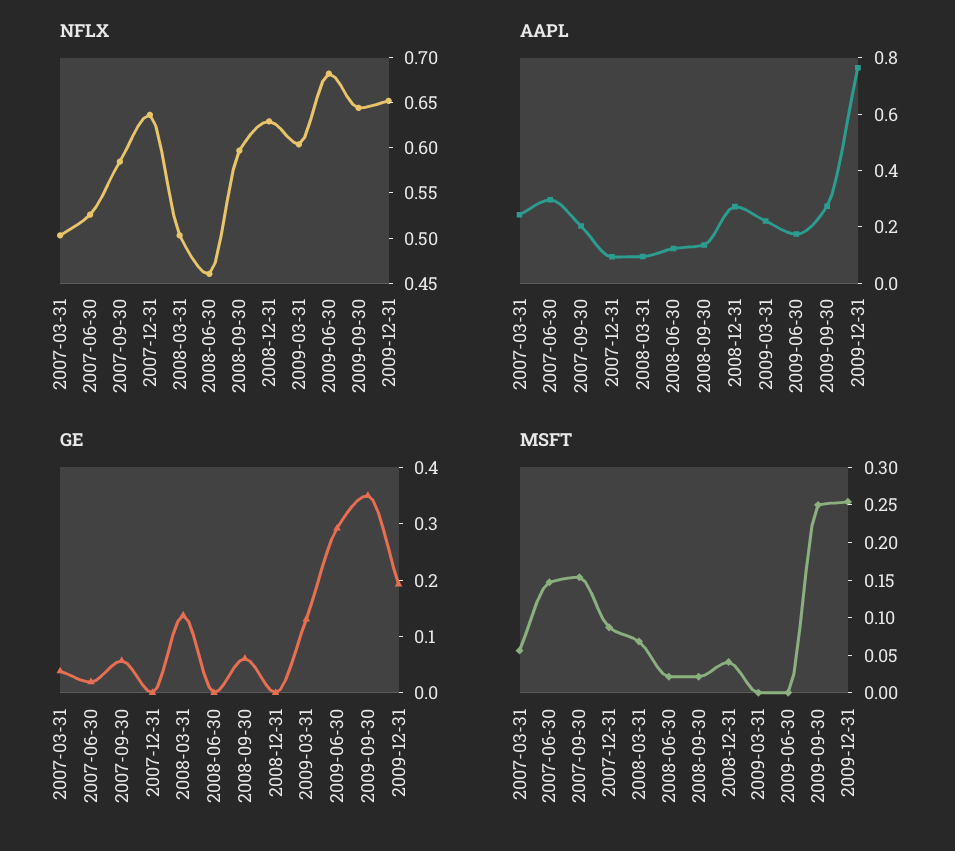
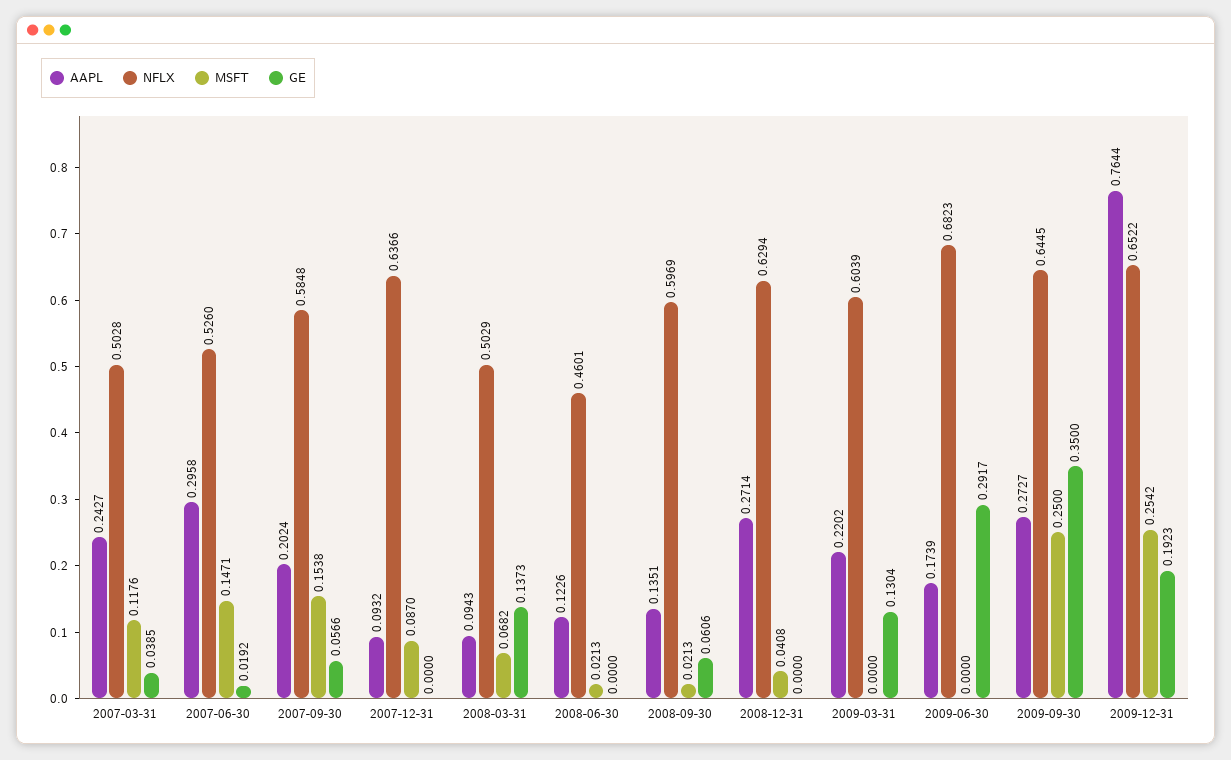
MSFT, 2007-03-31: 0.05 -> 0.1176

